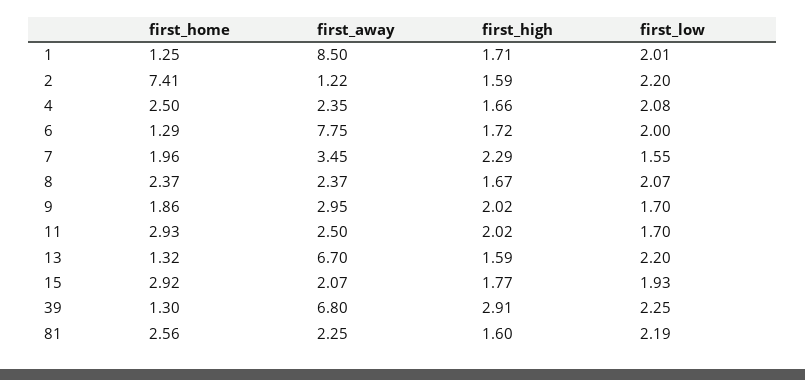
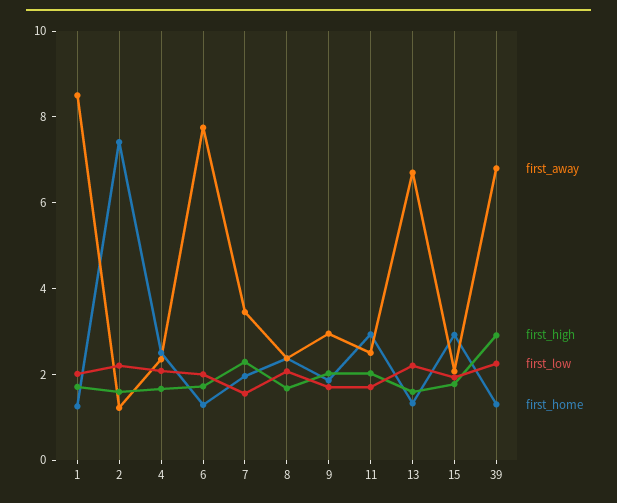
first_home, 81: 2.56 -> none
first_away, 81: 2.25 -> none
first_high, 81: 1.6 -> none
first_low, 81: 2.19 -> none

